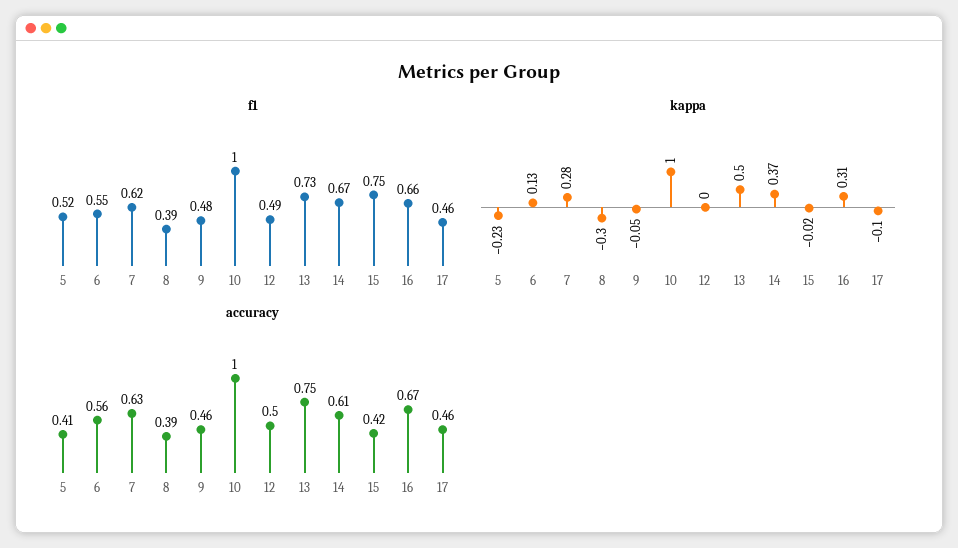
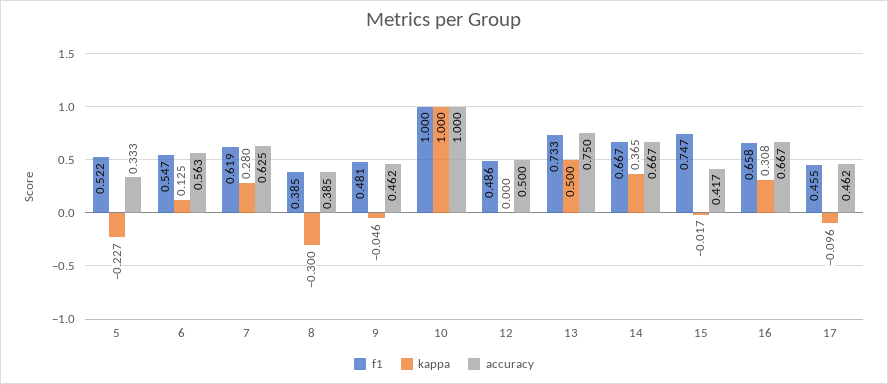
accuracy, 5: 0.41 -> 0.333
accuracy, 14: 0.61 -> 0.667

